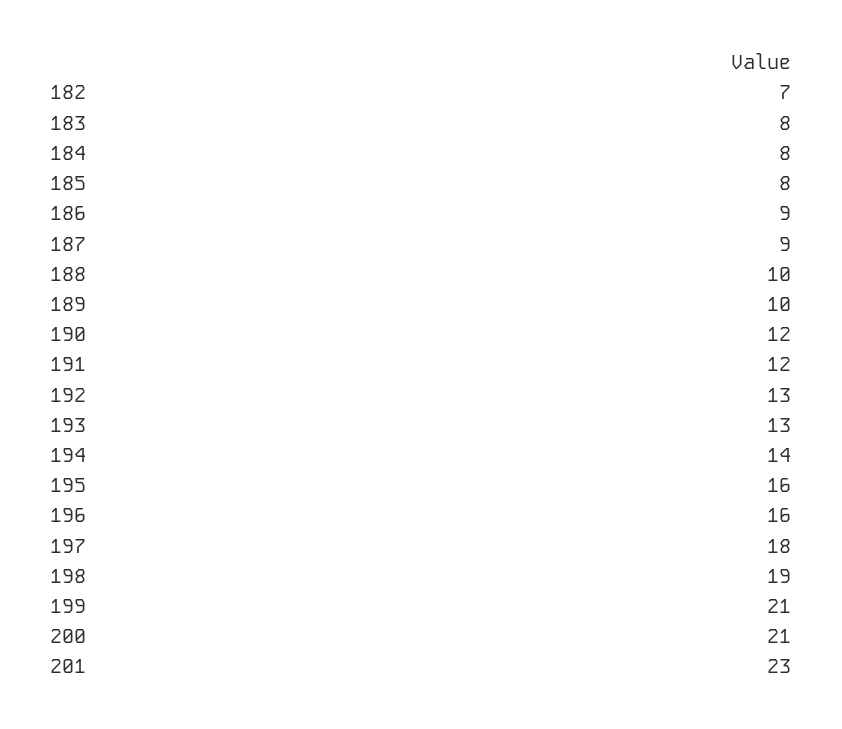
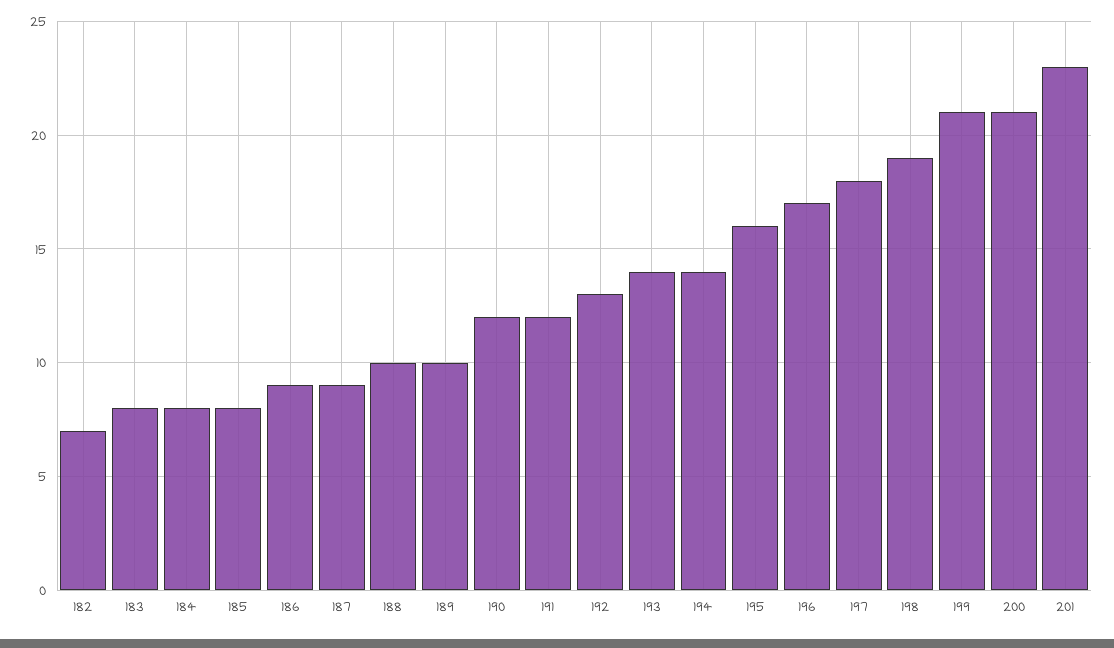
193: 13 -> 14
196: 16 -> 17

